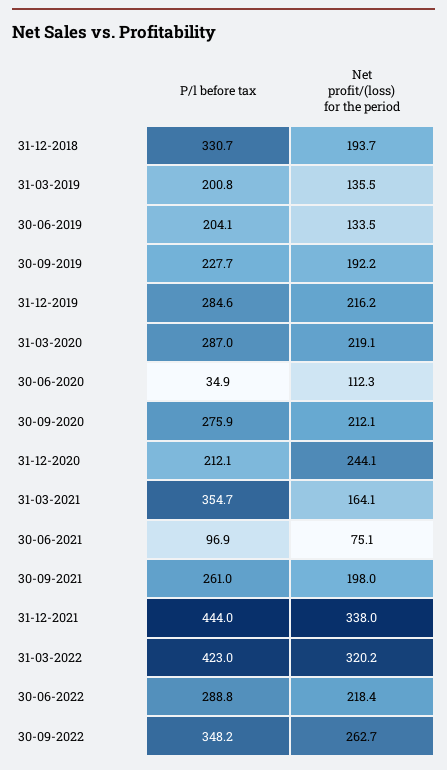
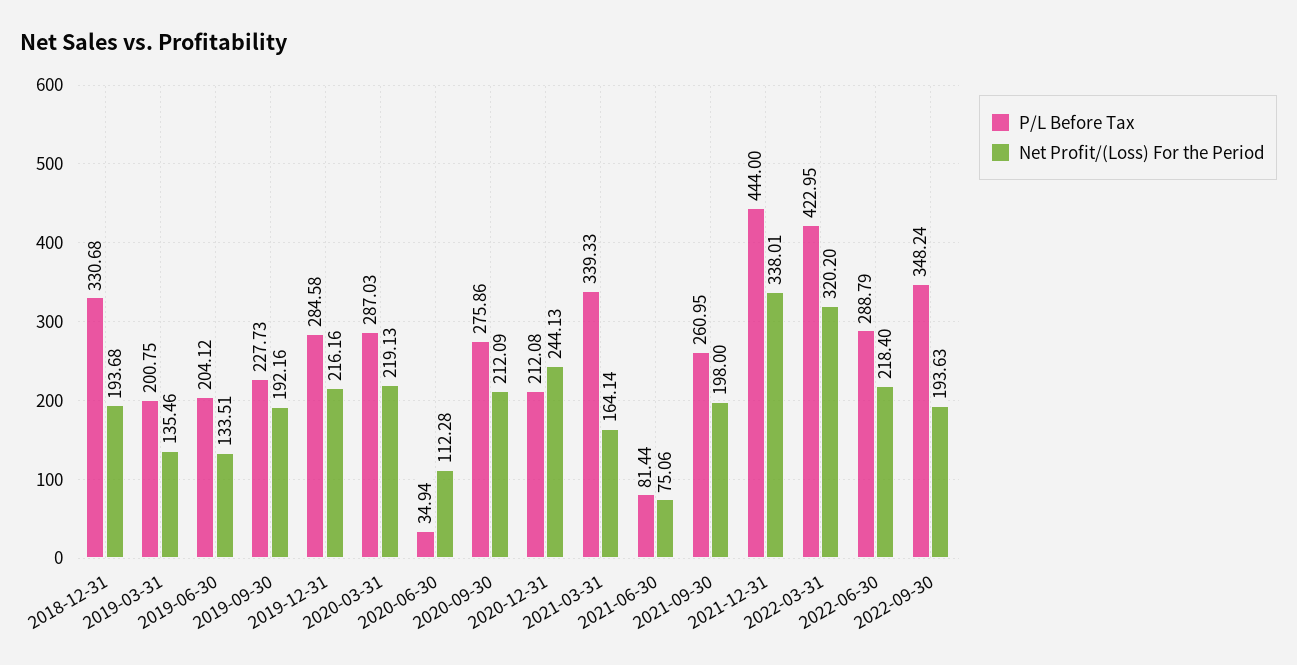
P/l before tax, 31-03-2021: 354.7 -> 339.33
P/l before tax, 30-06-2021: 96.9 -> 81.44
Net profit/(loss) for the period, 30-09-2022: 262.7 -> 193.63

